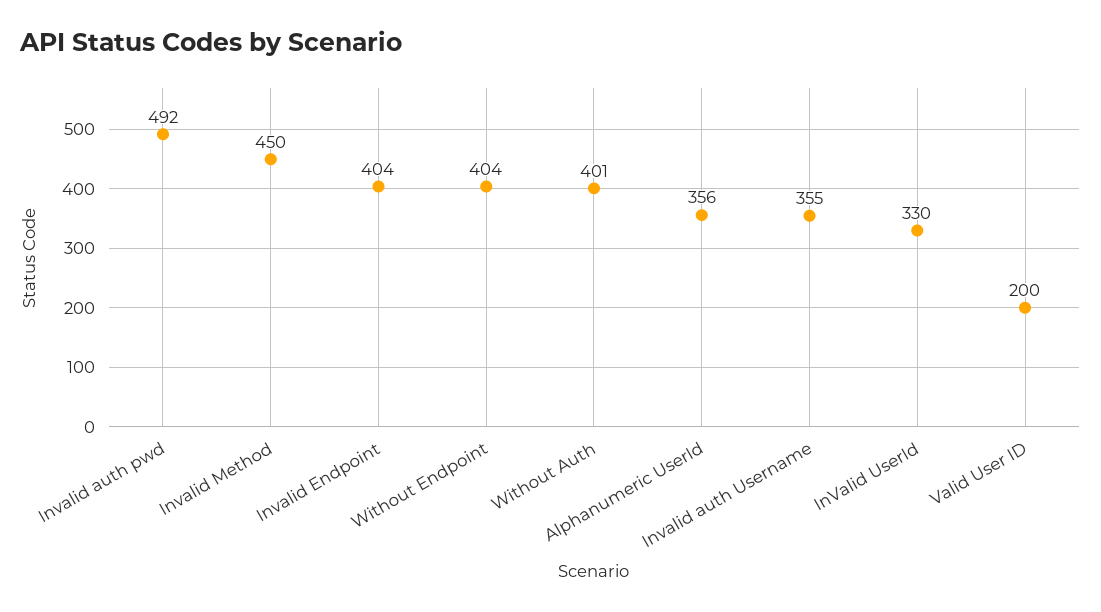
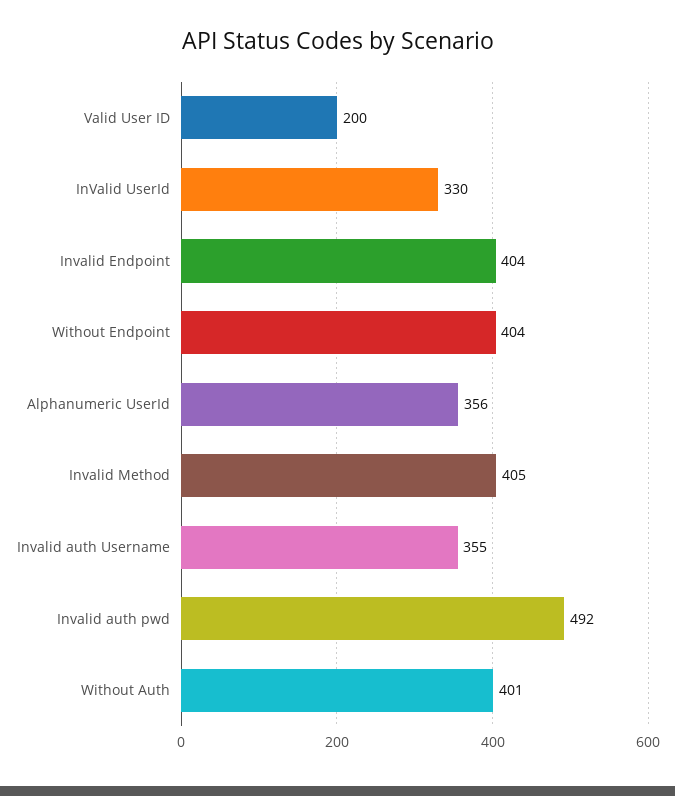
Invalid Method: 450 -> 405

